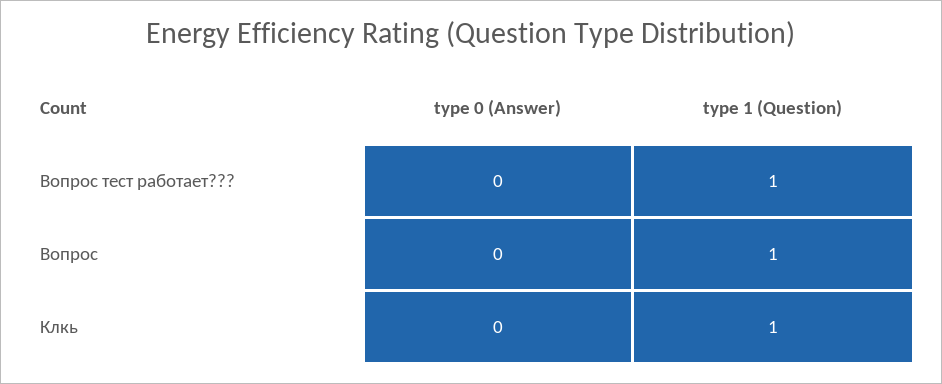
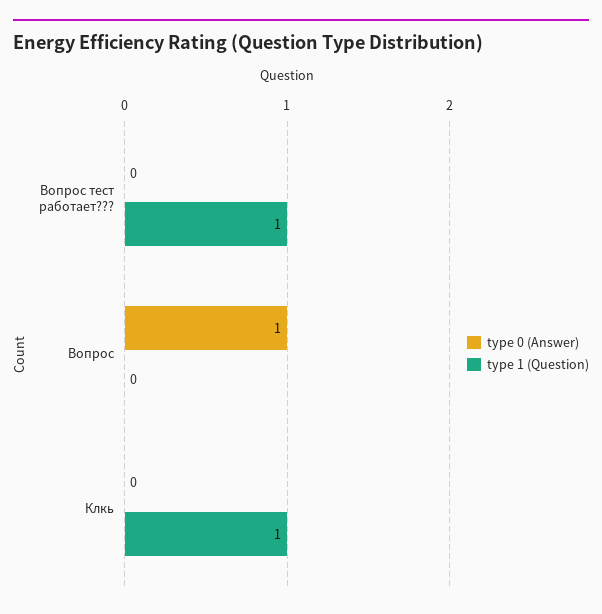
type 0 (Answer), Вопрос: 0 -> 1
type 1 (Question), Вопрос: 1 -> 0

